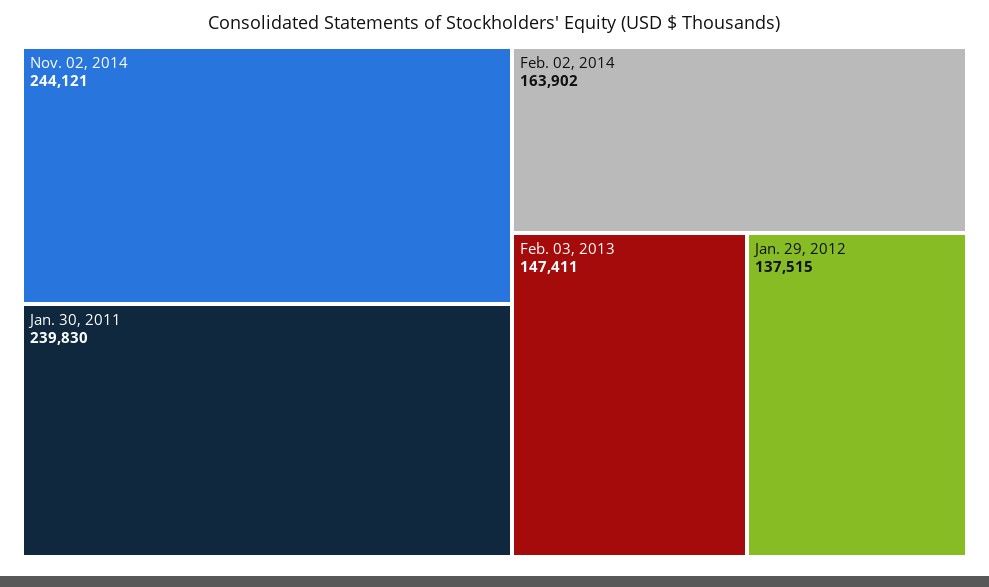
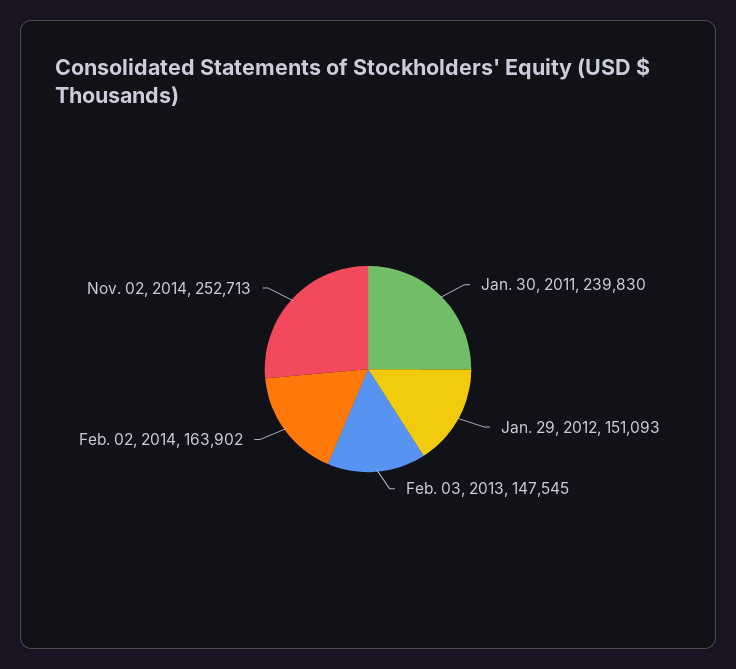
Nov. 02, 2014: 244121 -> 252713
Feb. 03, 2013: 147411 -> 147545
Jan. 29, 2012: 137515 -> 151093

